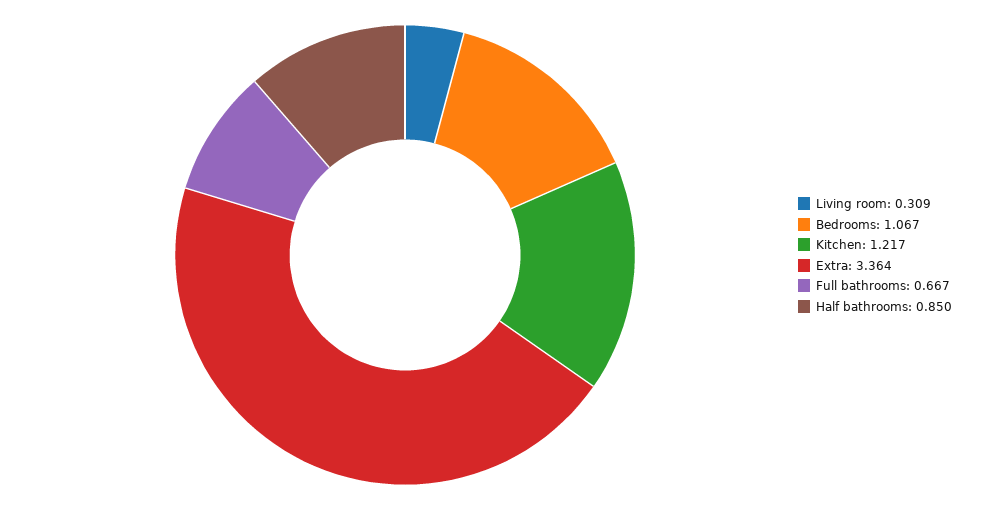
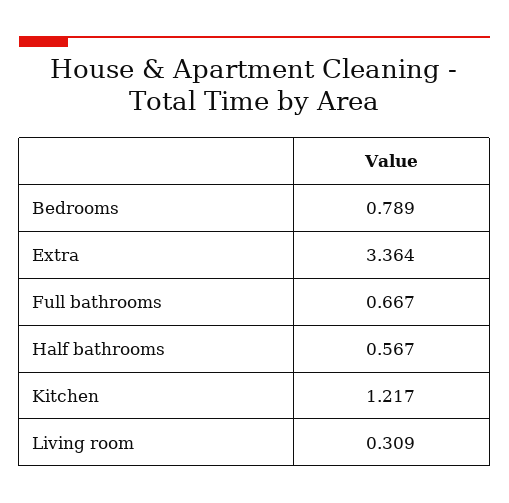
Bedrooms: 1.067 -> 0.789
Half bathrooms: 0.85 -> 0.567

